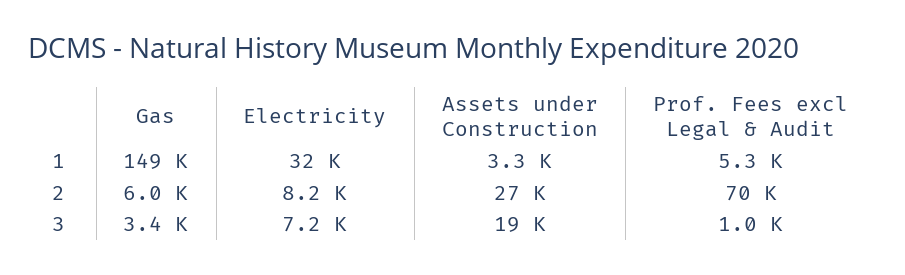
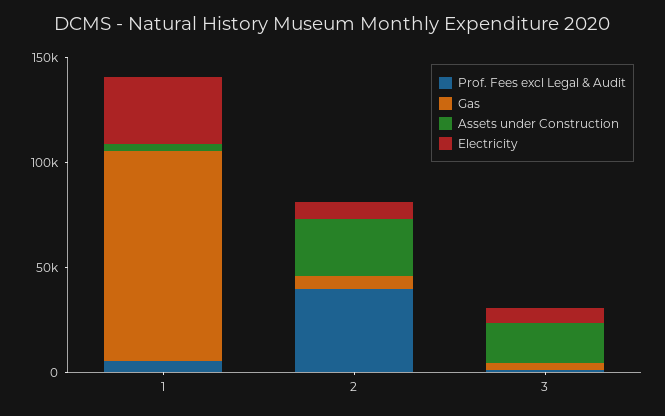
Gas, 1: 149000 -> 100000
Prof. Fees excl Legal & Audit, 2: 70000 -> 40000

